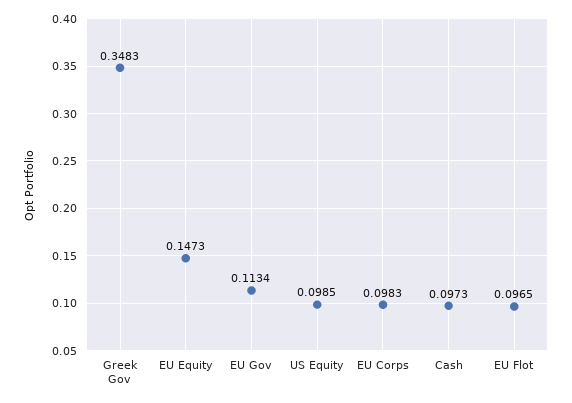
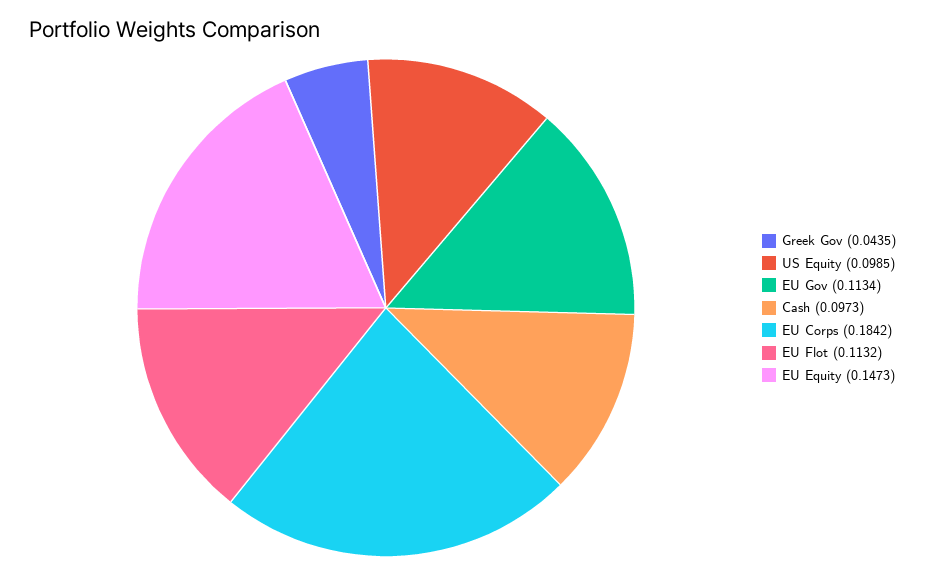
Greek Gov: 0.3483 -> 0.0435
EU Corps: 0.0983 -> 0.1842
EU Flot: 0.0965 -> 0.1132

